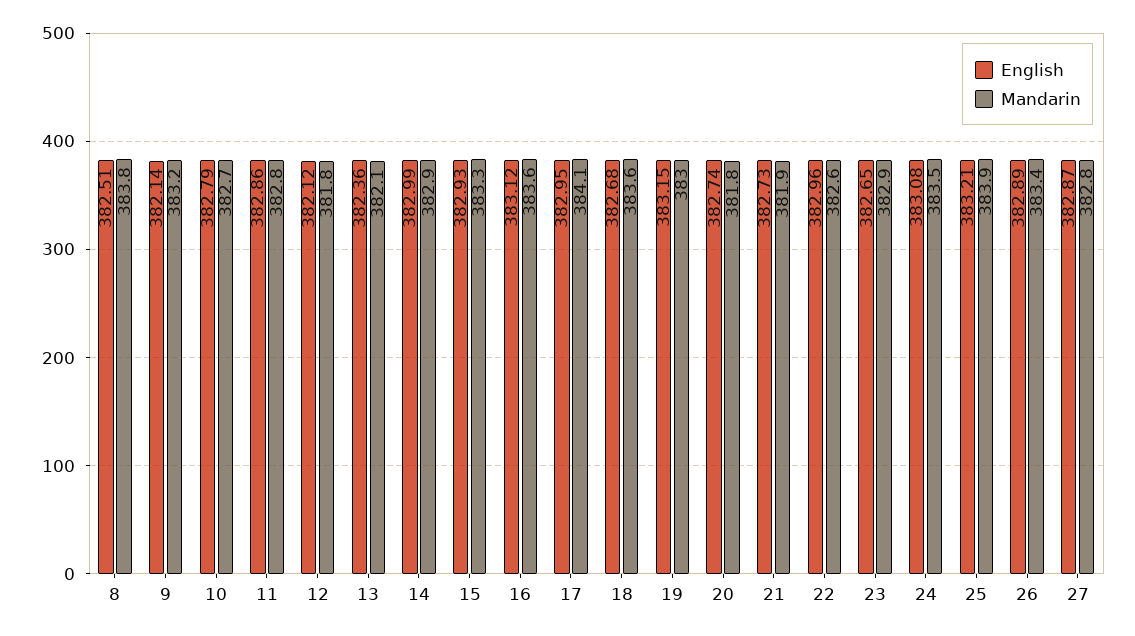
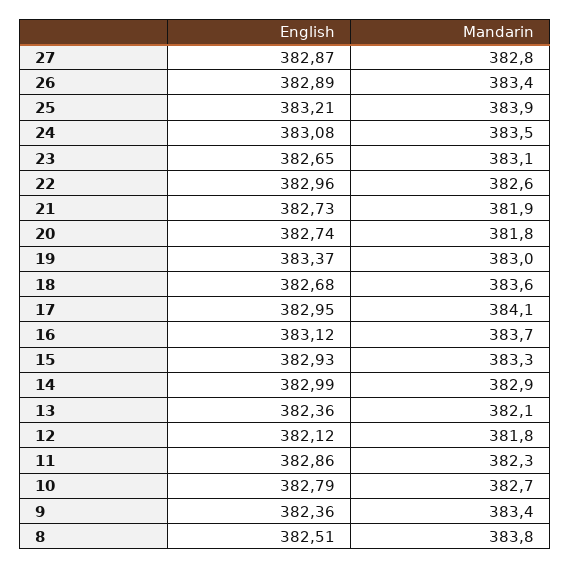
English, 9: 382.14 -> 382.36
Mandarin, 9: 383.2 -> 383.4
Mandarin, 11: 382.8 -> 382.3
Mandarin, 16: 383.6 -> 383.7
English, 19: 383.15 -> 383.37
Mandarin, 23: 382.9 -> 383.1

